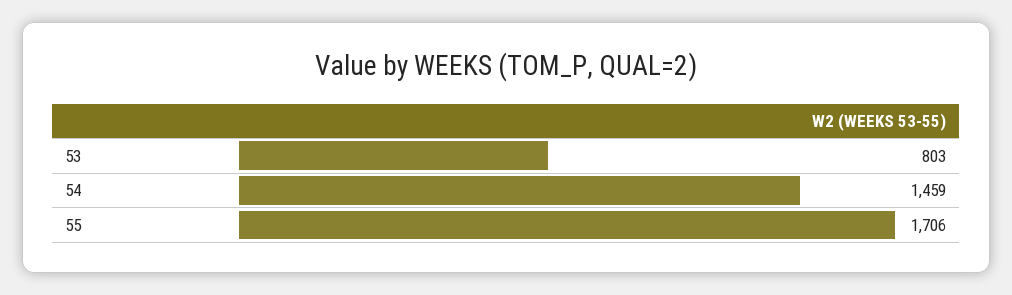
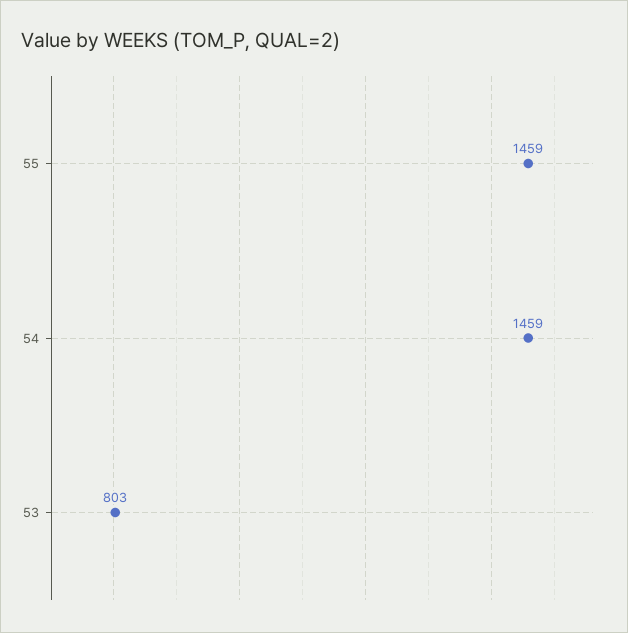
55: 1706 -> 1459

